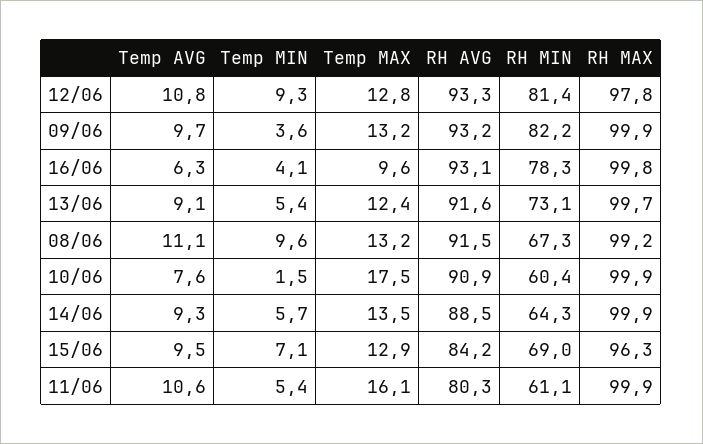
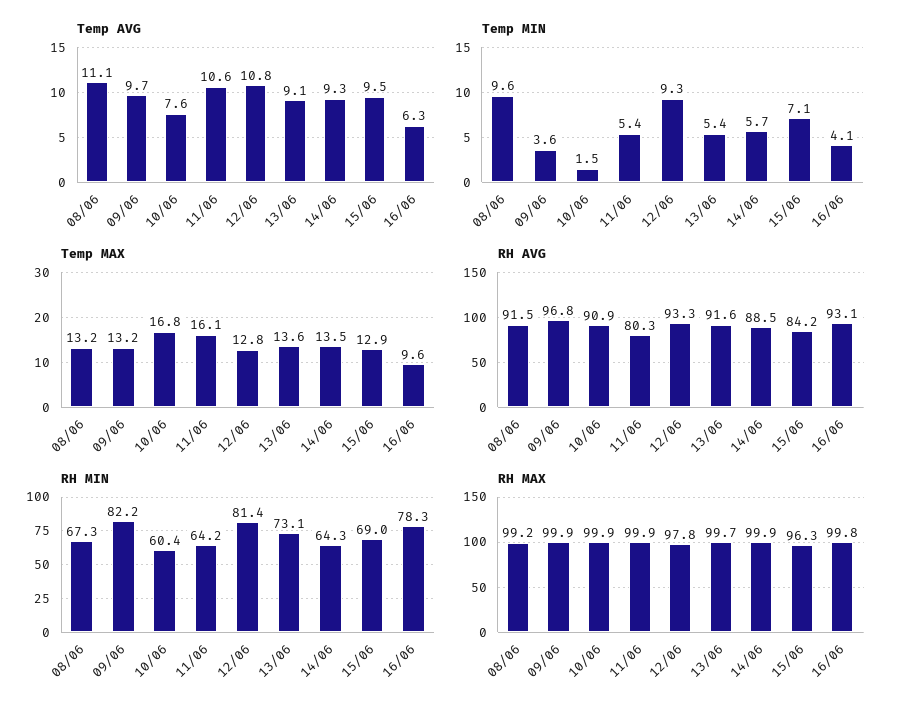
RH AVG, 09/06: 93.2 -> 96.8
Temp MAX, 13/06: 12.4 -> 13.6
Temp MAX, 10/06: 17.5 -> 16.8
RH MIN, 11/06: 61.1 -> 64.2

